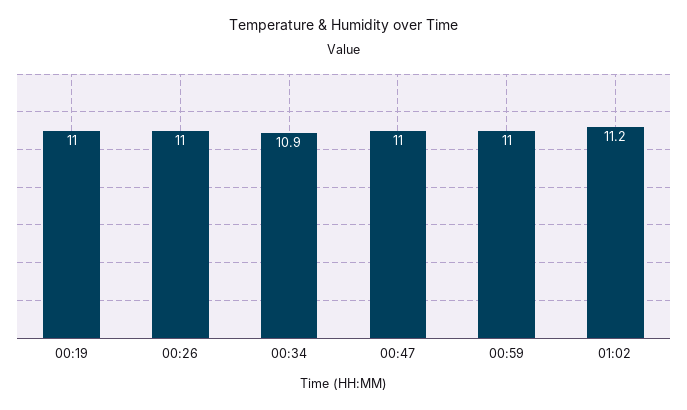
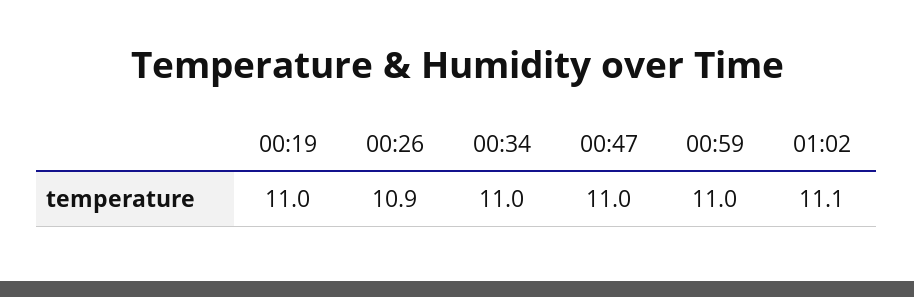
00:26: 11 -> 10.9
00:34: 10.9 -> 11
01:02: 11.2 -> 11.1

